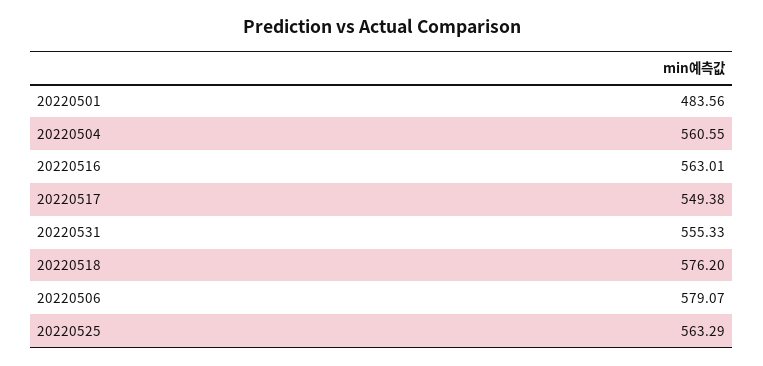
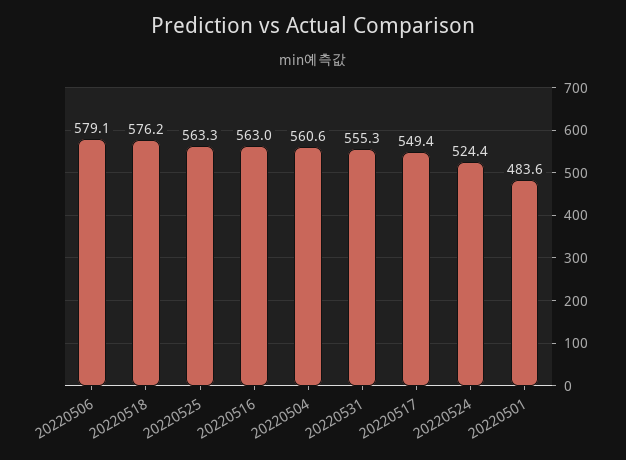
20220524: none -> 524.4

